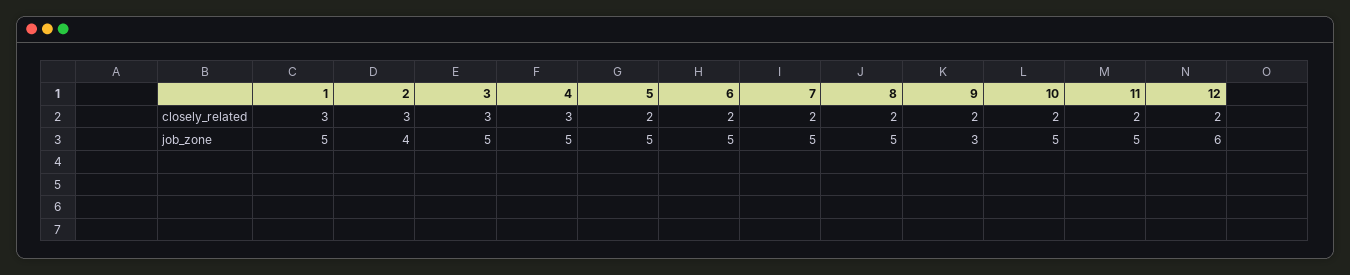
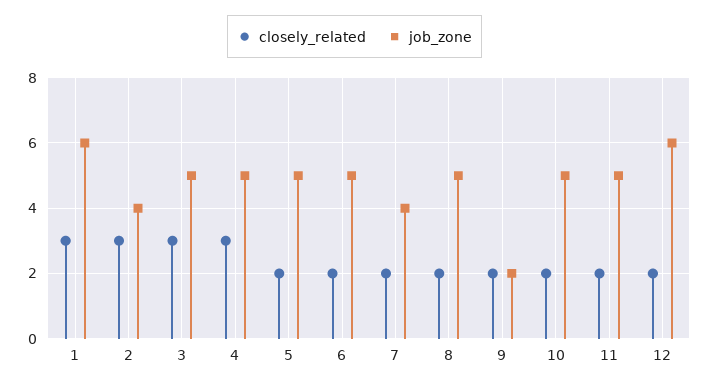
job_zone, 1: 5 -> 6
job_zone, 7: 5 -> 4
job_zone, 9: 3 -> 2

